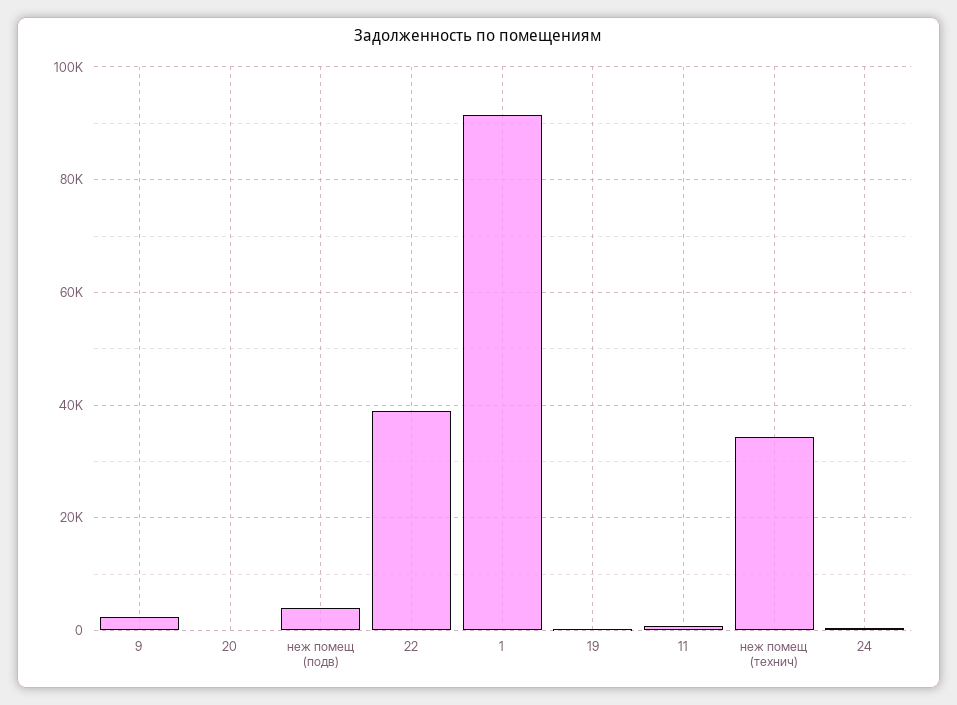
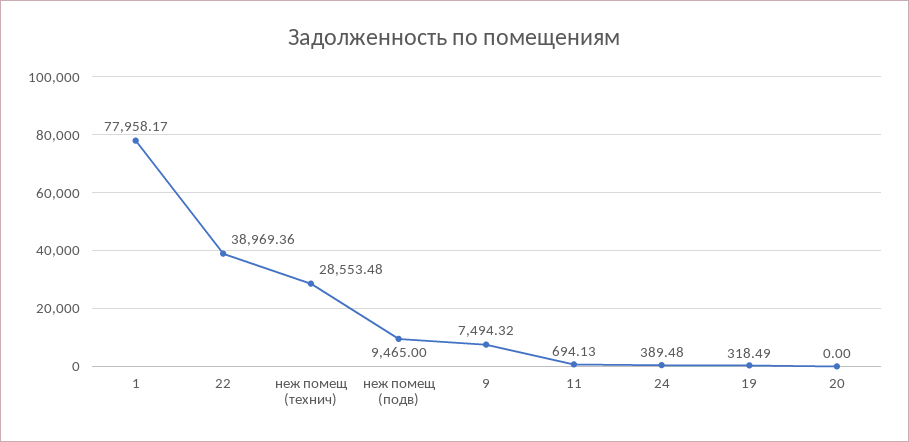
9: 2000 -> 7494.32
неж помещ (подв): 4000 -> 9465
1: 92000 -> 77958.17
неж помещ (технич): 34000 -> 28553.48

